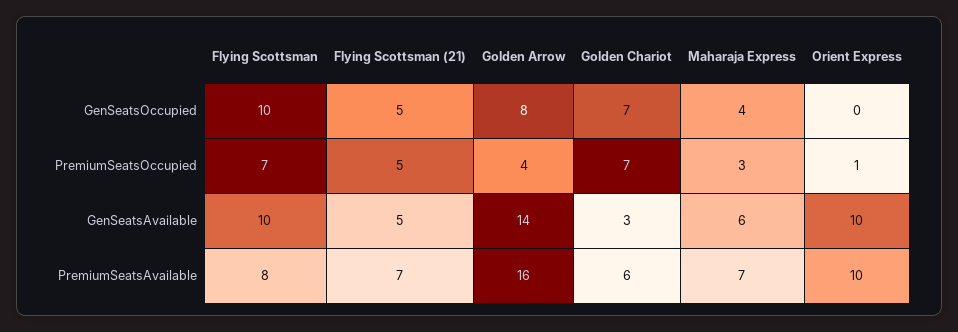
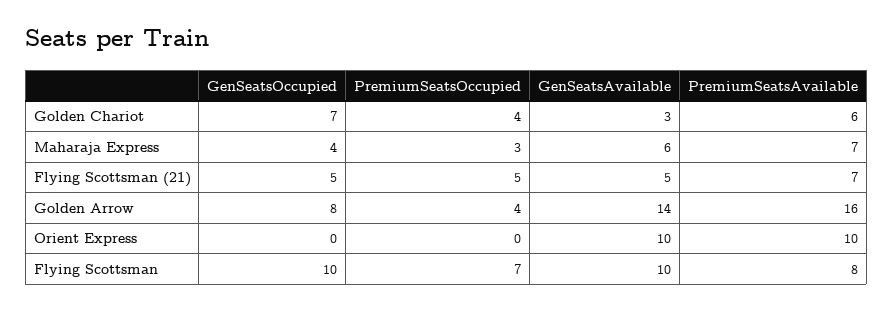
Golden Chariot, PremiumSeatsOccupied: 7 -> 4
Orient Express, PremiumSeatsOccupied: 1 -> 0

